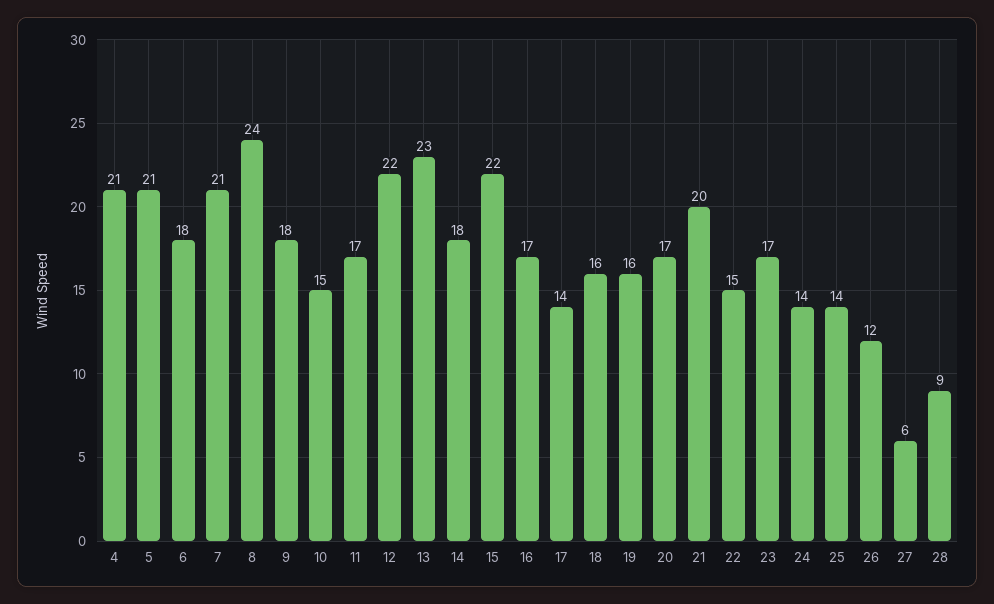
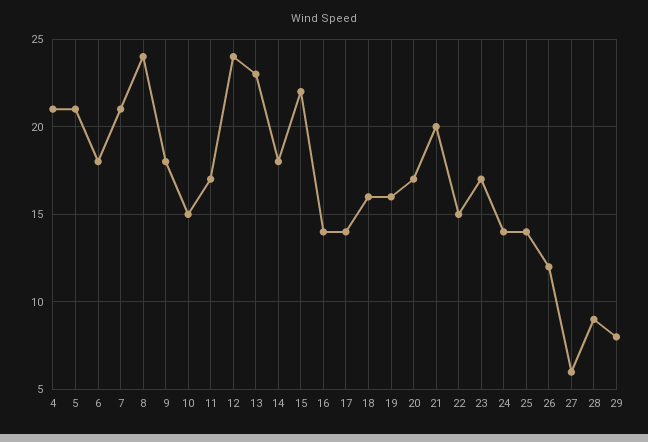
12: 22 -> 24
16: 17 -> 14
29: none -> 8

